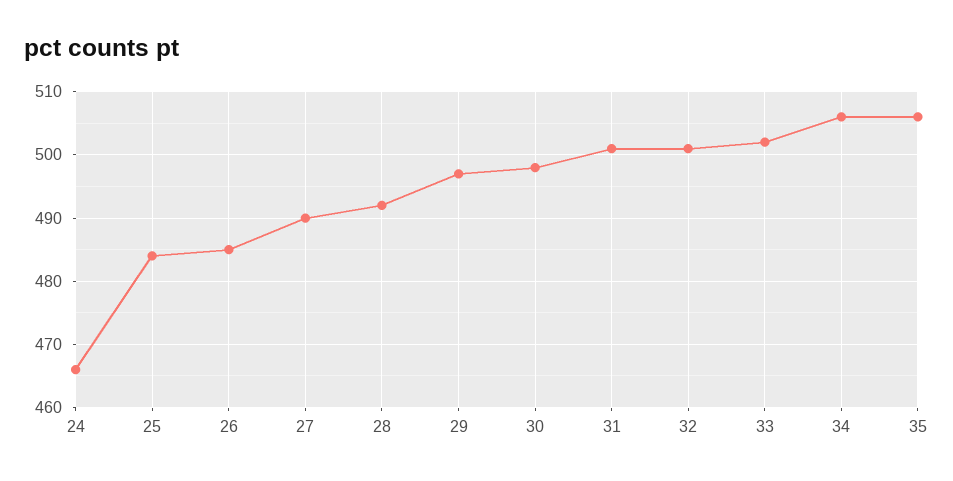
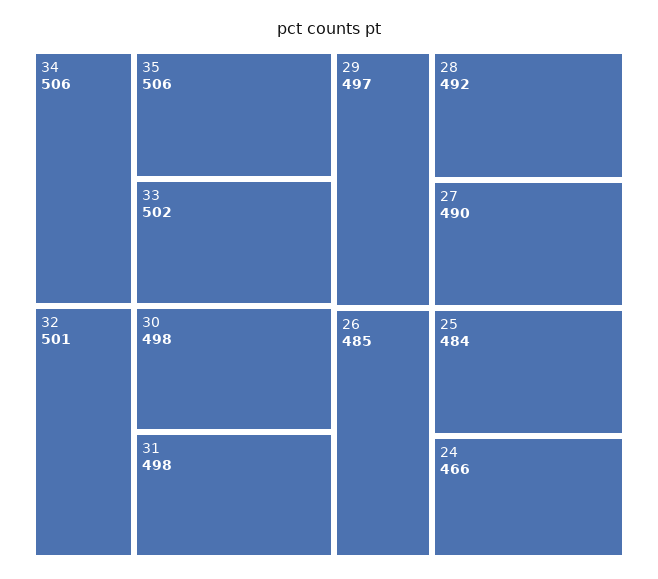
31: 501 -> 498

